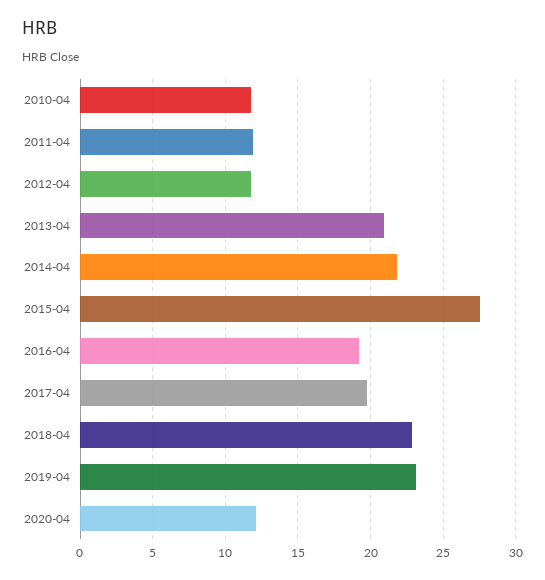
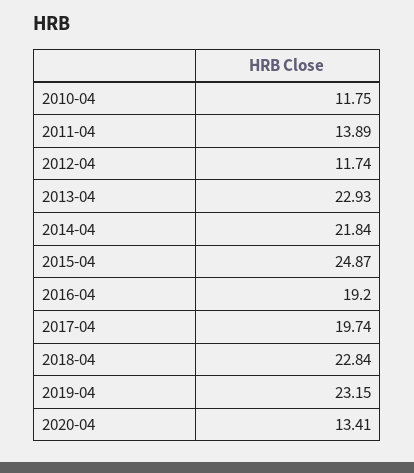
2011-04: 12 -> 13.89
2013-04: 21 -> 22.93
2015-04: 27.5 -> 24.87
2020-04: 12 -> 13.41

